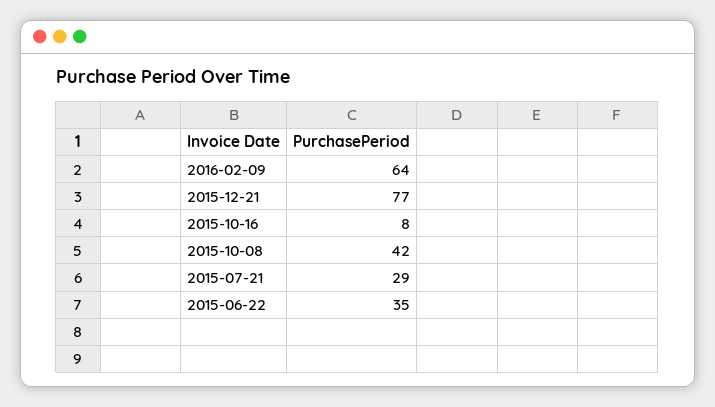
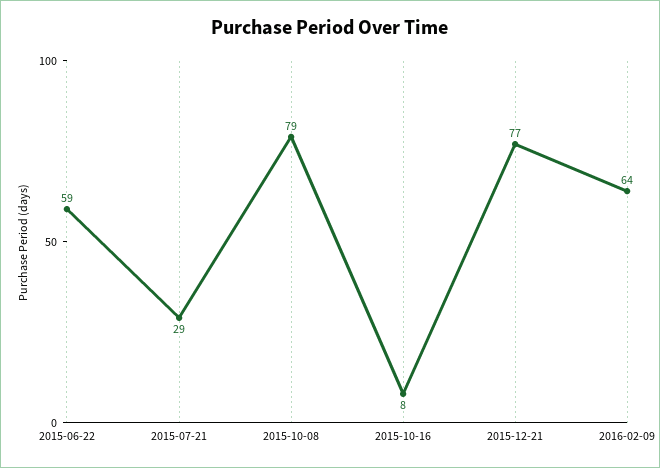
2015-10-08: 42 -> 79
2015-06-22: 35 -> 59

